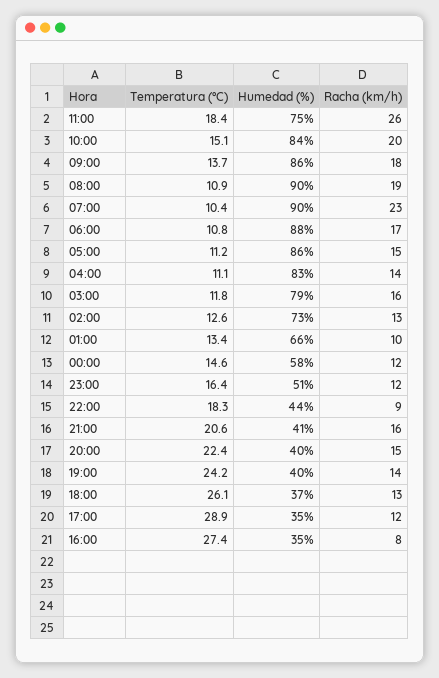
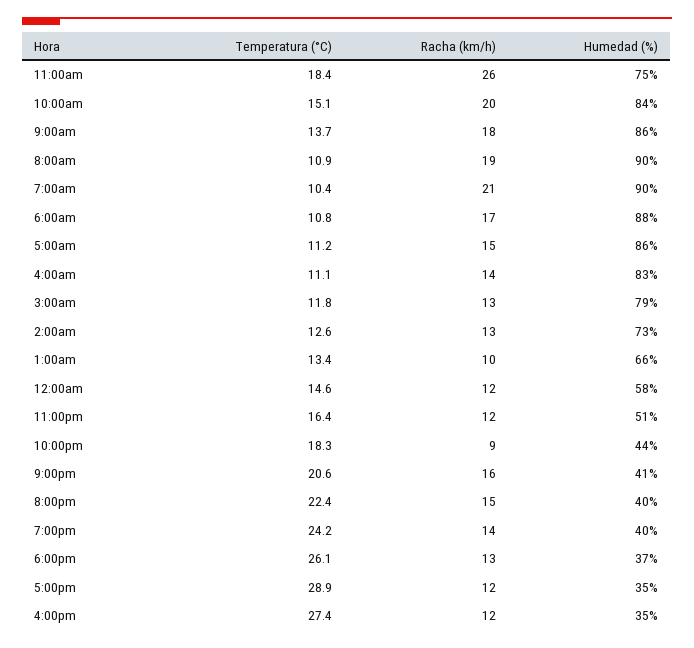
Racha (km/h), 07:00: 23 -> 21
Racha (km/h), 03:00: 16 -> 13
Racha (km/h), 16:00: 8 -> 12

